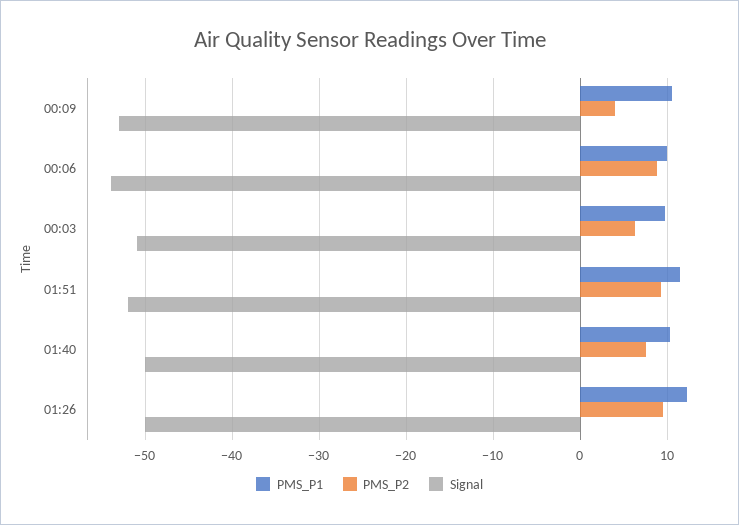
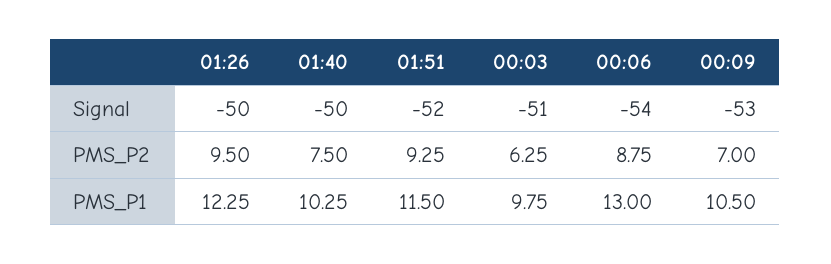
PMS_P2, 00:09: 4 -> 7
PMS_P1, 00:06: 10 -> 13

